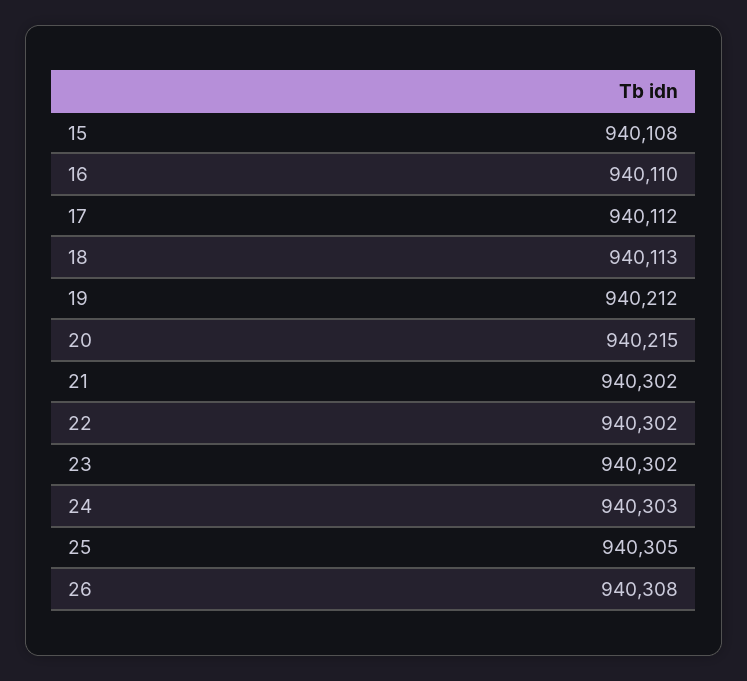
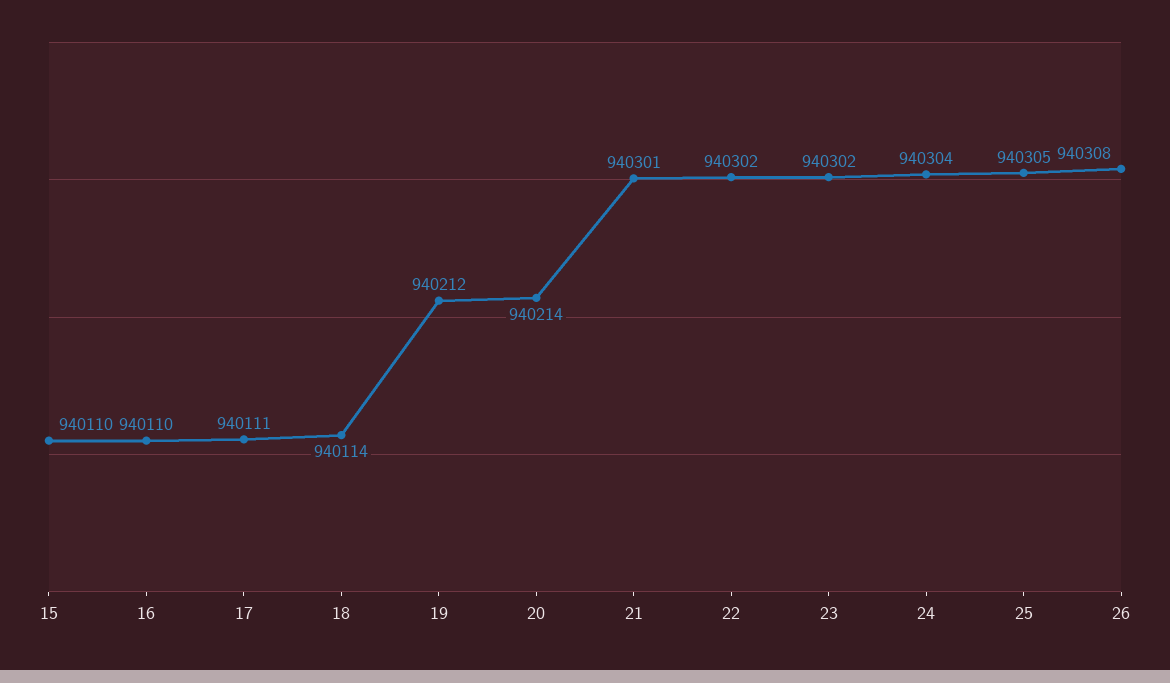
15: 940108 -> 940110
17: 940112 -> 940111
18: 940113 -> 940114
20: 940215 -> 940214
21: 940302 -> 940301
24: 940303 -> 940304

